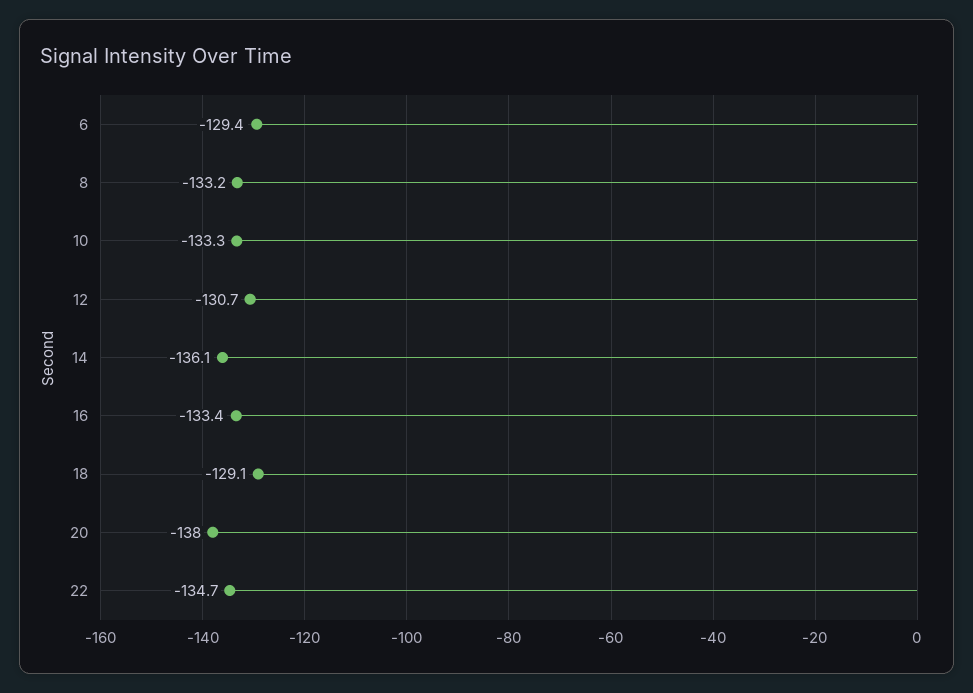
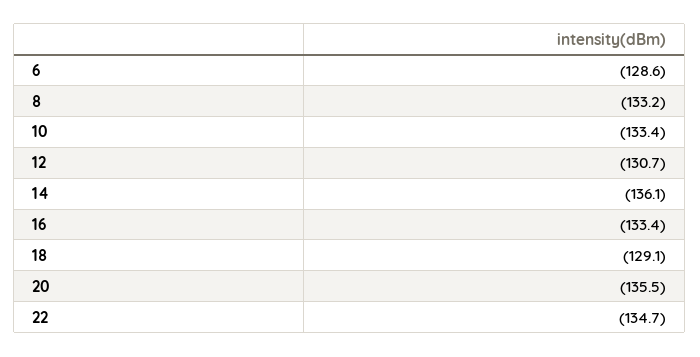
6: -129.4 -> -128.6
10: -133.3 -> -133.4
20: -138 -> -135.5

